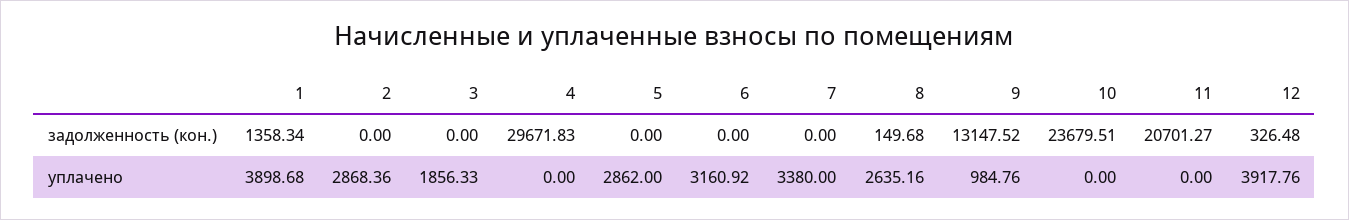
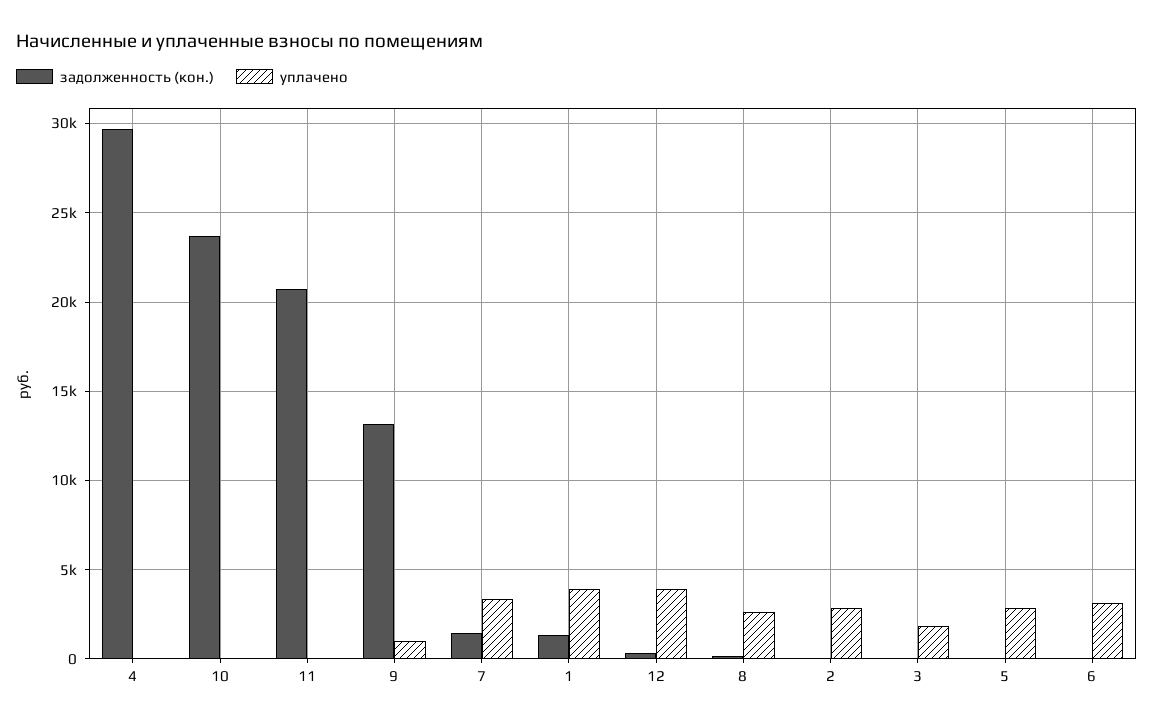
задолженность (кон.), 7: 0 -> 1500

